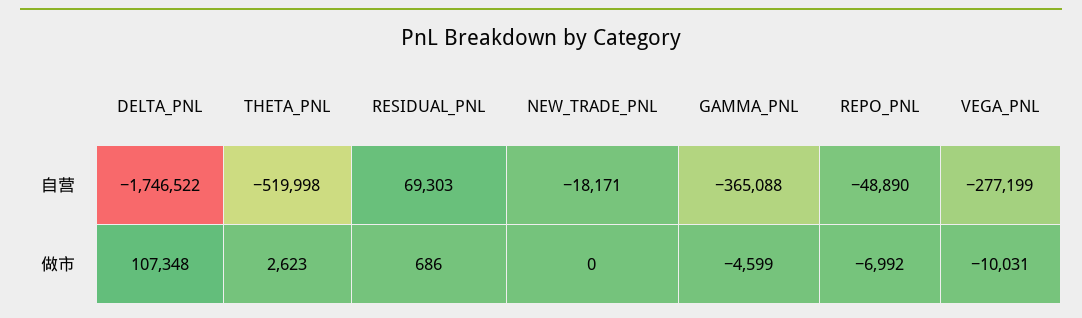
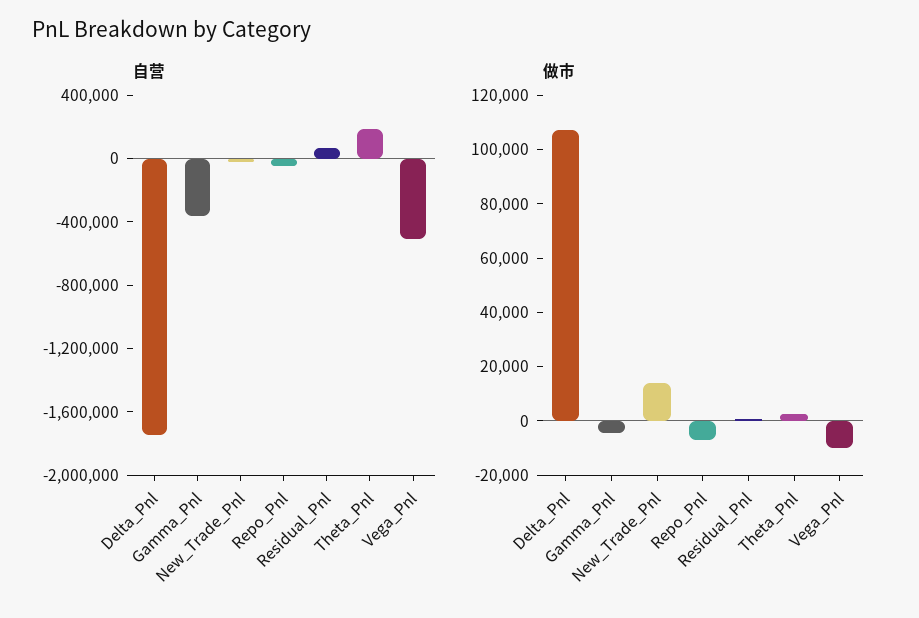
自营, THETA_PNL: -519998 -> 200000
自营, VEGA_PNL: -277199 -> -500000
做市, NEW_TRADE_PNL: 0 -> 15000

